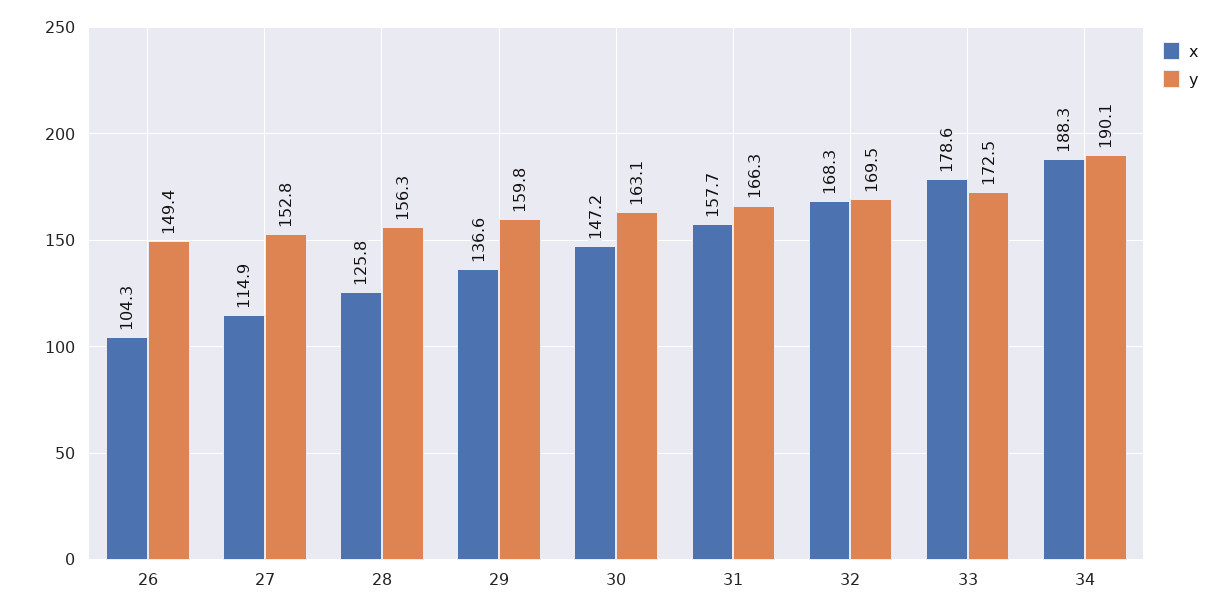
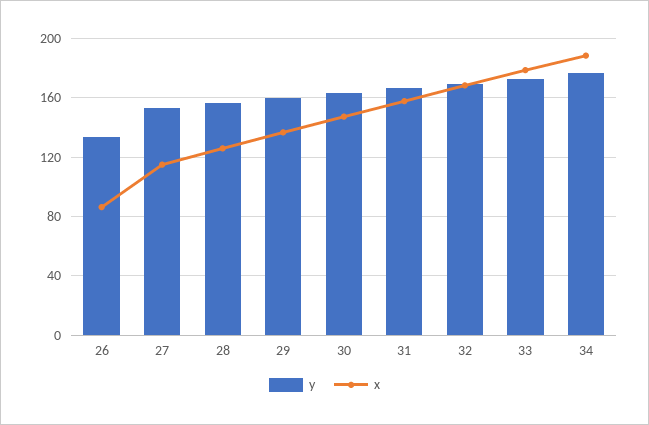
x, 26: 104.3 -> 85
y, 26: 149.4 -> 135
y, 34: 190.1 -> 175

